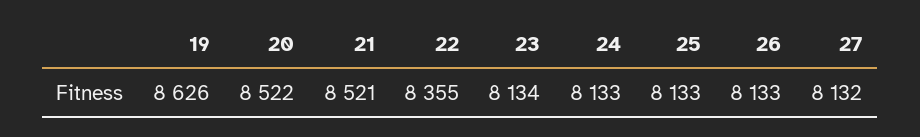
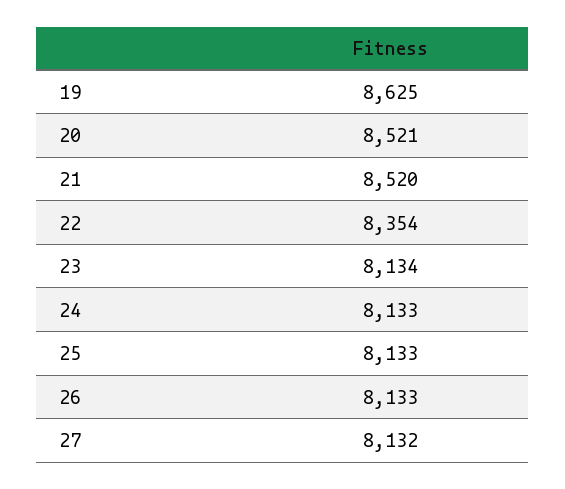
19: 8626 -> 8625
20: 8522 -> 8521
21: 8521 -> 8520
22: 8355 -> 8354

